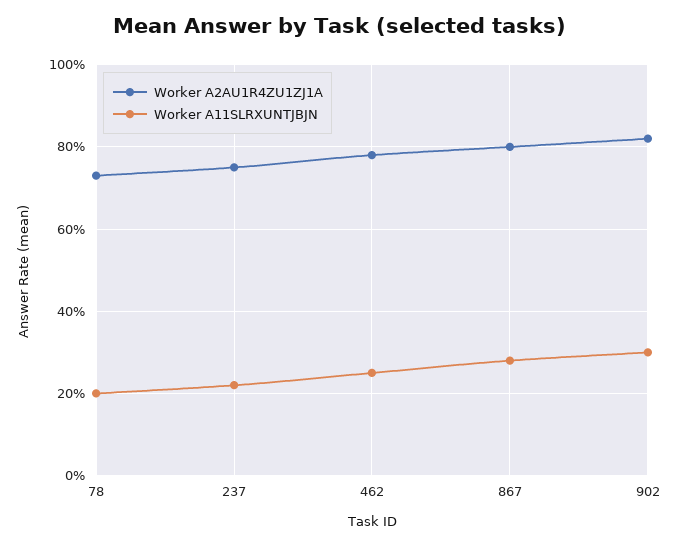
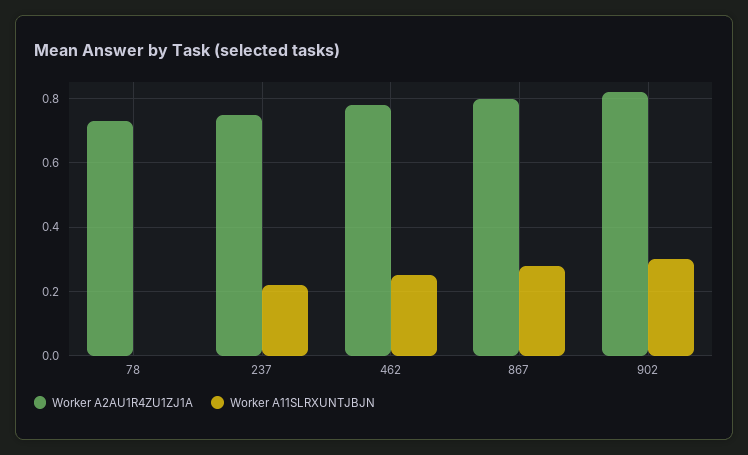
Worker A11SLRXUNTJBJN, 78: 0.2 -> 0

